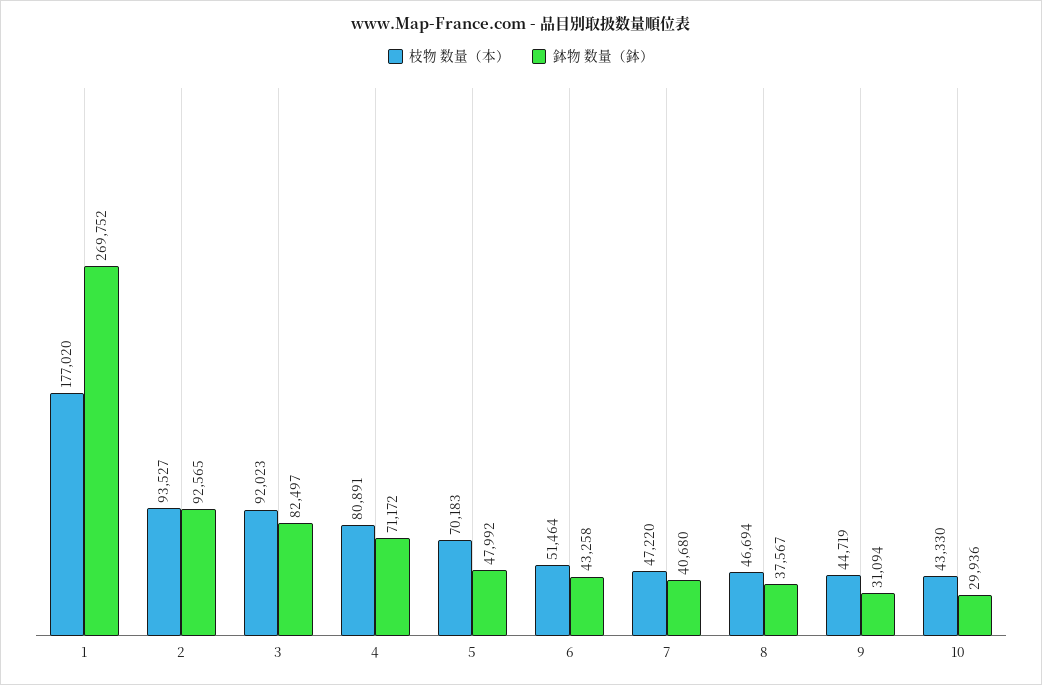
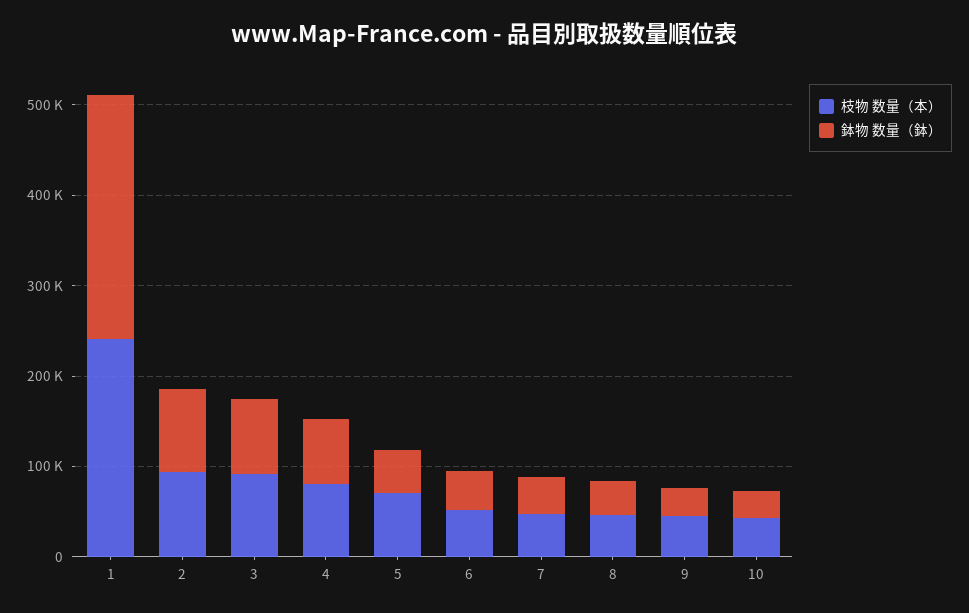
枝物 数量（本）, 1: 177020 -> 240000

